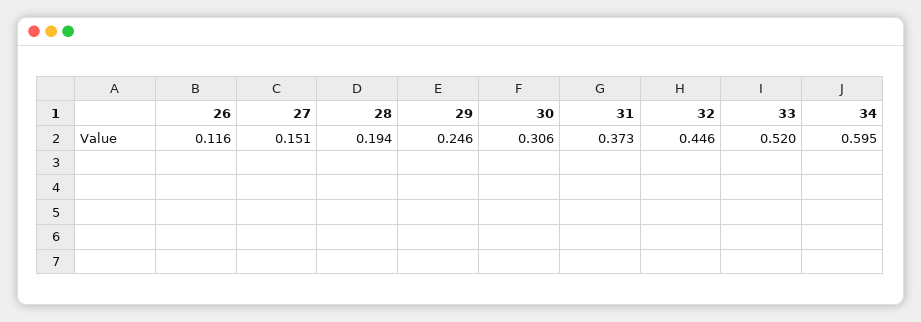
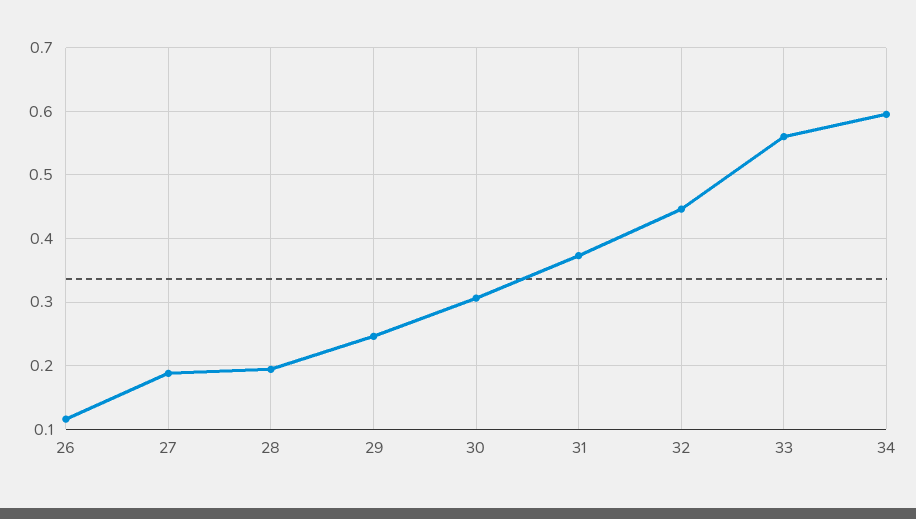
27: 0.151 -> 0.19
33: 0.52 -> 0.56

